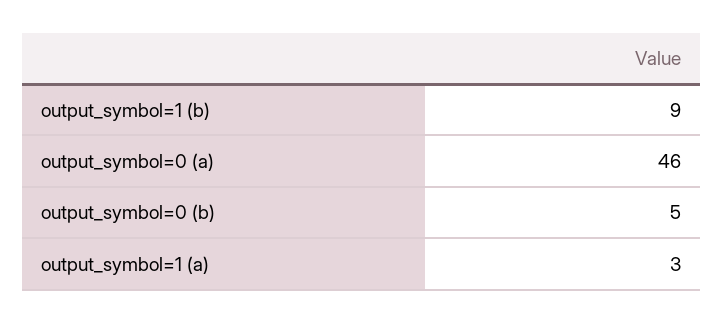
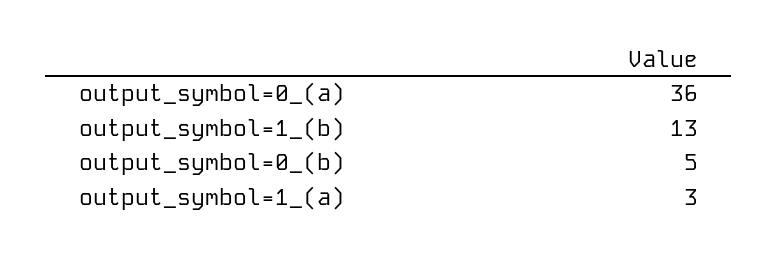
output_symbol=1 (b): 9 -> 13
output_symbol=0 (a): 46 -> 36

